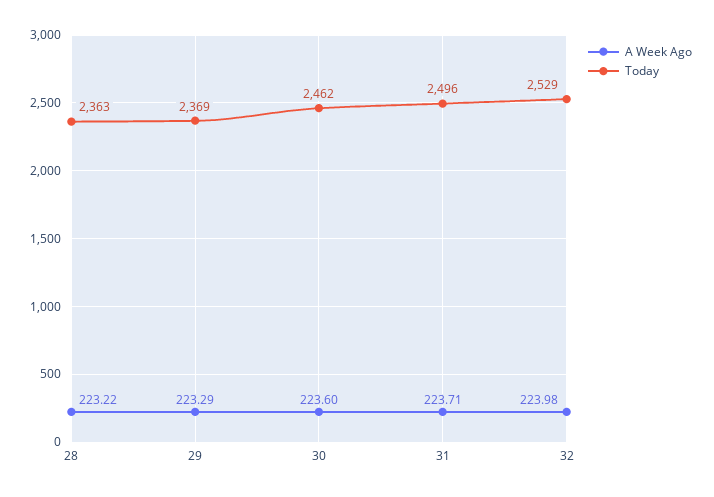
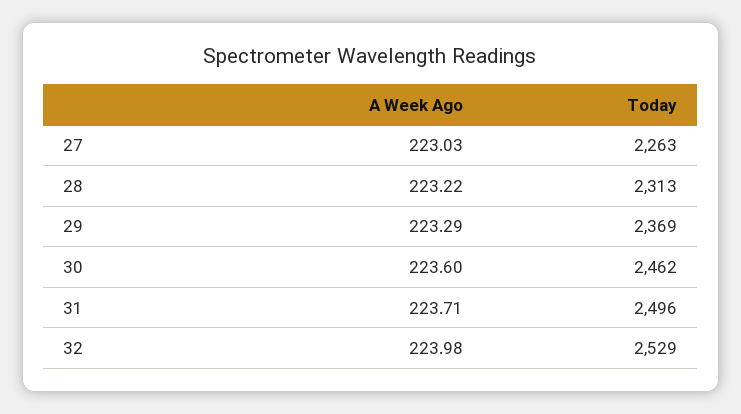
Today, 28: 2363 -> 2313
A Week Ago, 27: none -> 223.03
Today, 27: none -> 2263

